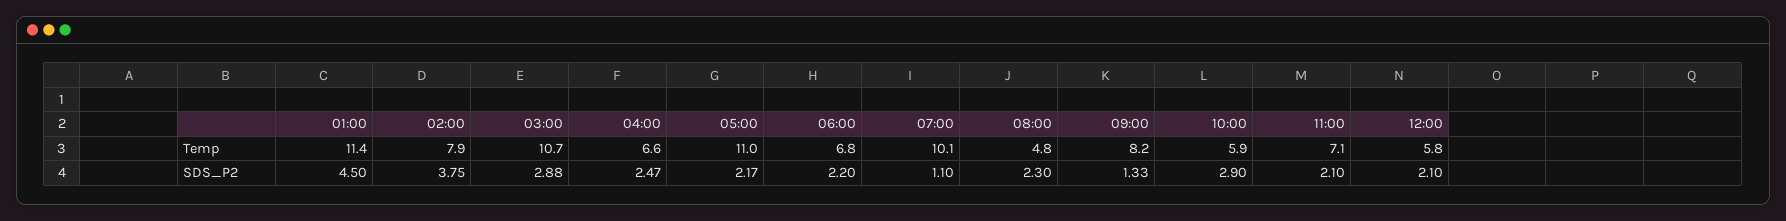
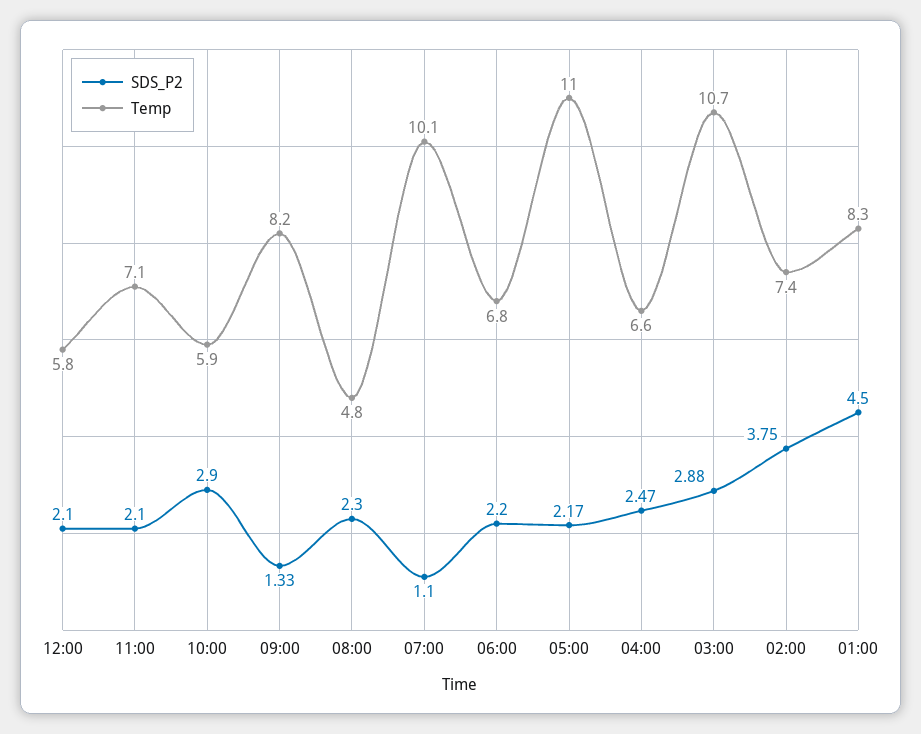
Temp, 01:00: 11.4 -> 8.3
Temp, 02:00: 7.9 -> 7.4

